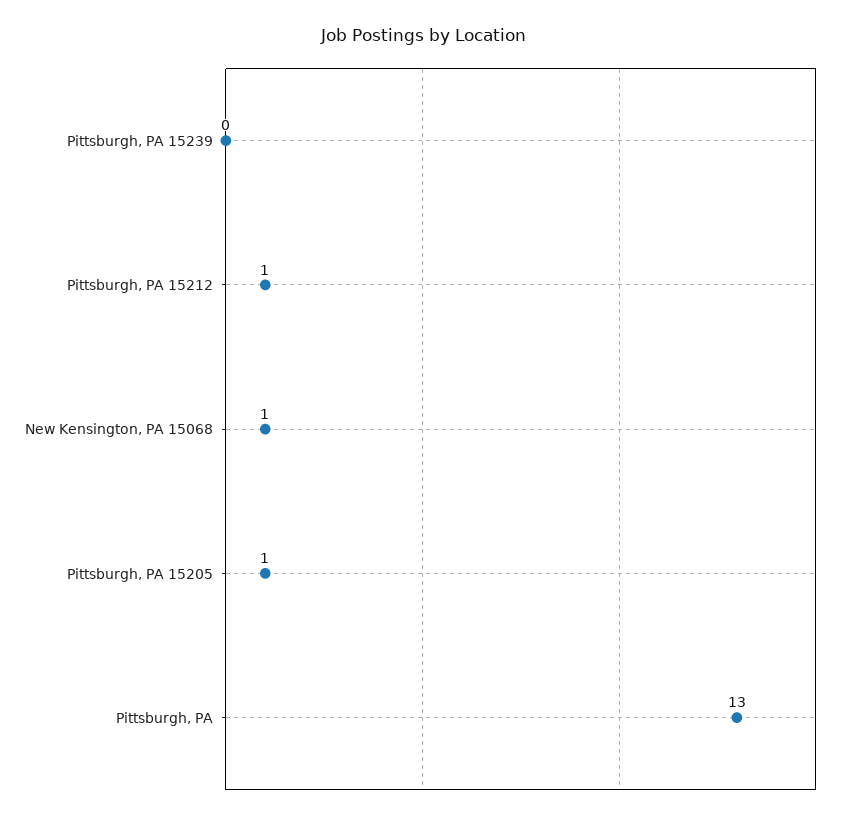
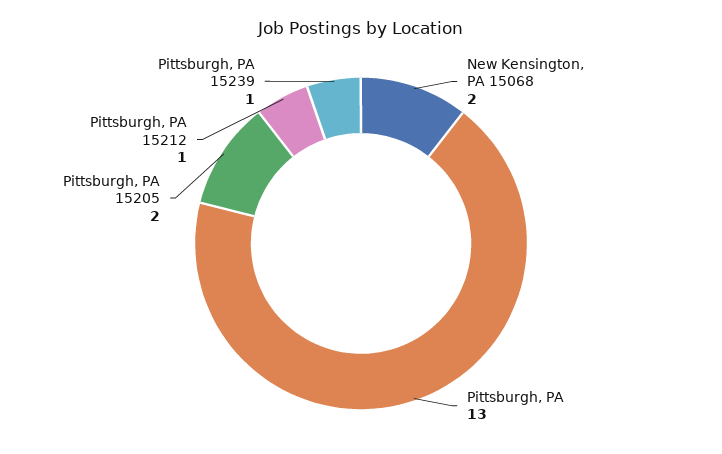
Pittsburgh, PA 15239: 0 -> 1
New Kensington, PA 15068: 1 -> 2
Pittsburgh, PA 15205: 1 -> 2

